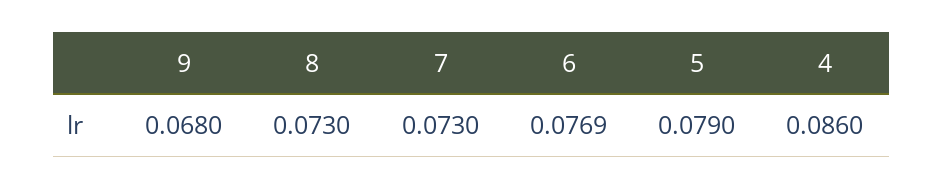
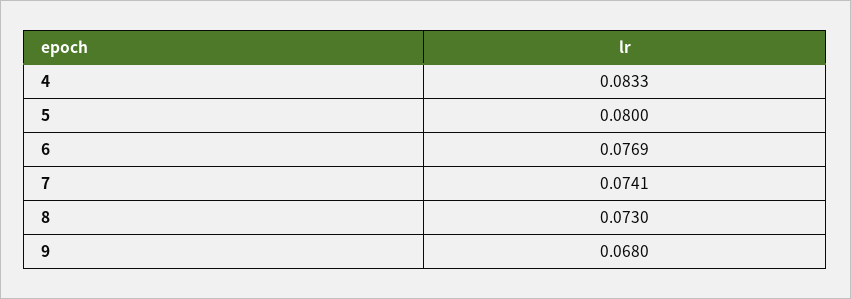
7: 0.073 -> 0.0741
5: 0.079 -> 0.08
4: 0.086 -> 0.0833

